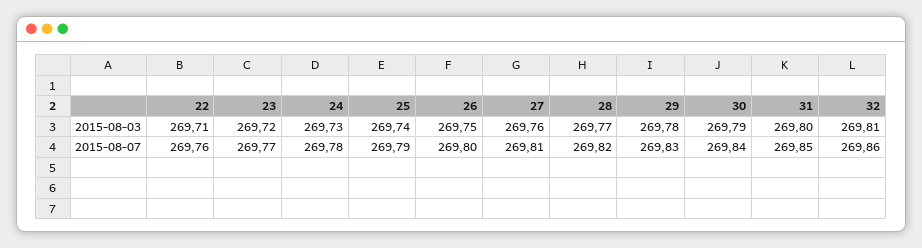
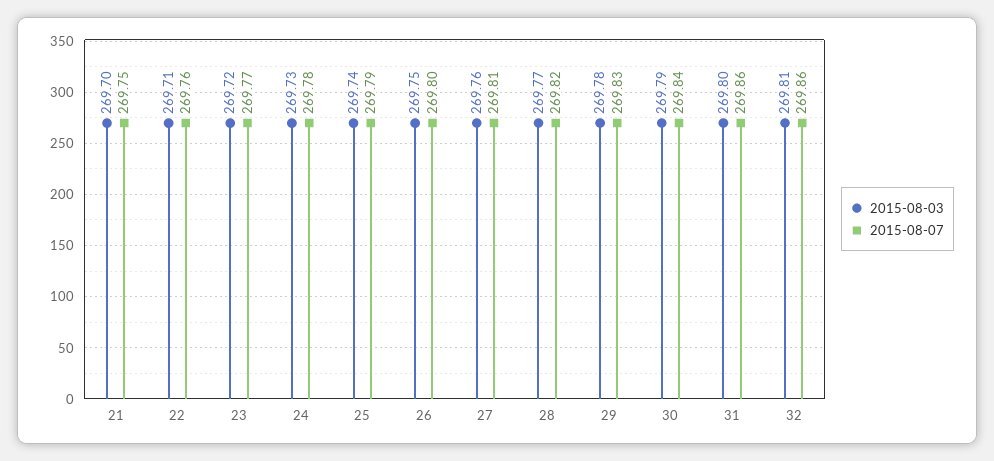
2015-08-07, 31: 269.85 -> 269.86
2015-08-03, 21: none -> 269.7
2015-08-07, 21: none -> 269.75

